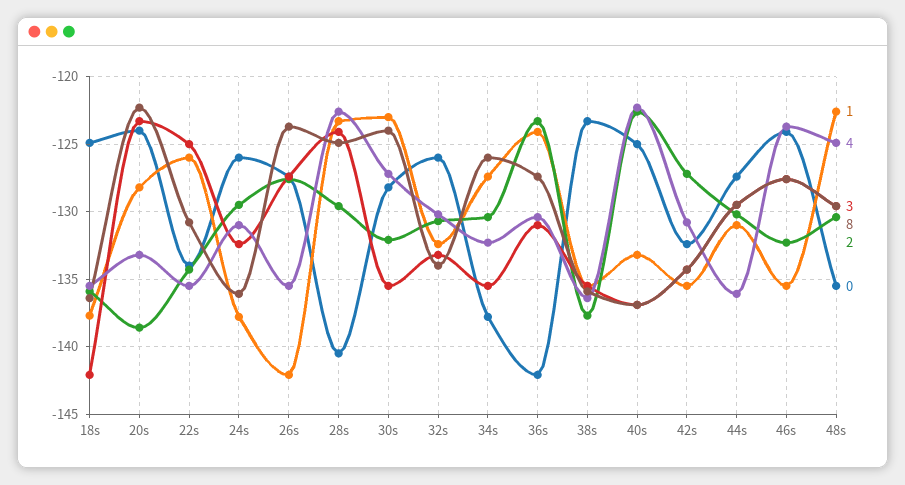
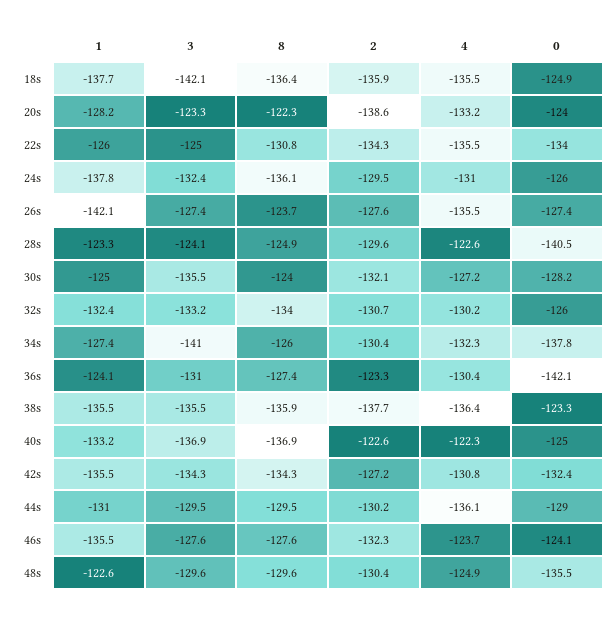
1, 30s: -123 -> -125
3, 34s: -135.5 -> -141
0, 44s: -127.5 -> -129

